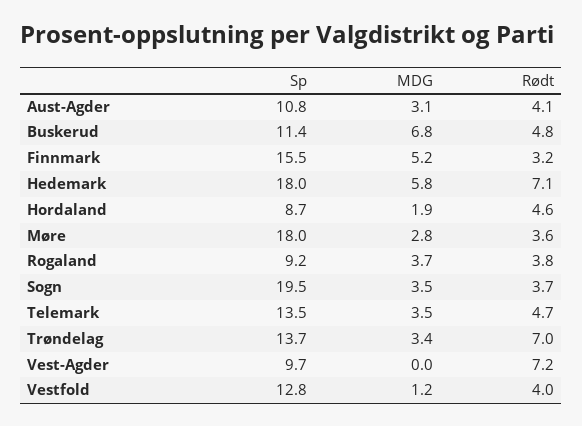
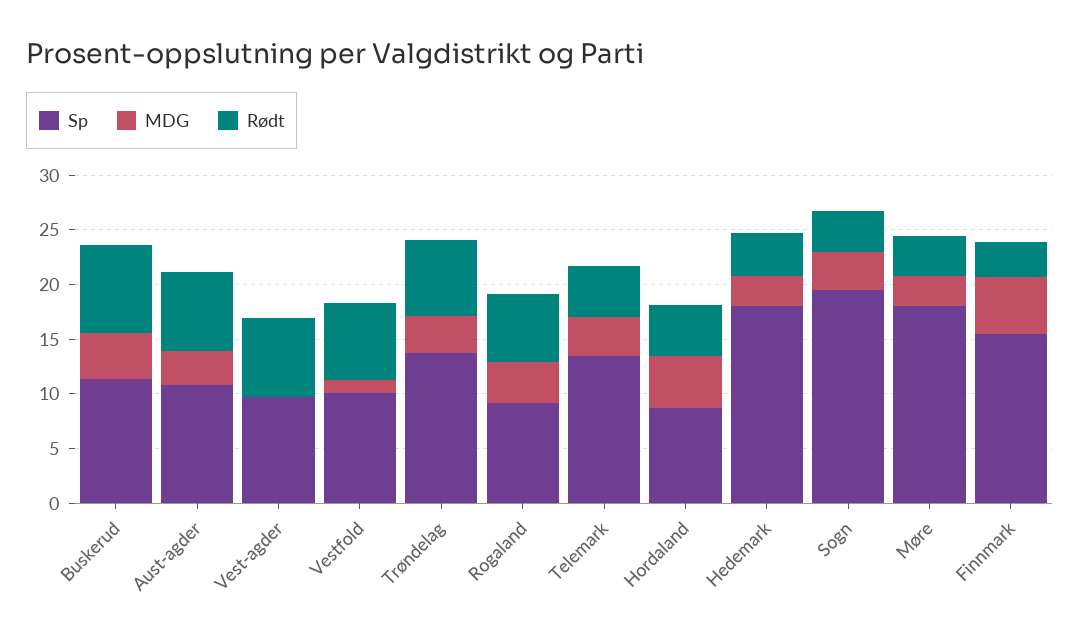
Rødt, Aust-Agder: 4.1 -> 7
MDG, Buskerud: 6.8 -> 4
Rødt, Buskerud: 4.8 -> 8
MDG, Hedemark: 5.8 -> 3
Rødt, Hedemark: 7.1 -> 4
MDG, Hordaland: 1.9 -> 5
Rødt, Rogaland: 3.8 -> 6
Sp, Vestfold: 12.8 -> 10
Rødt, Vestfold: 4 -> 7

